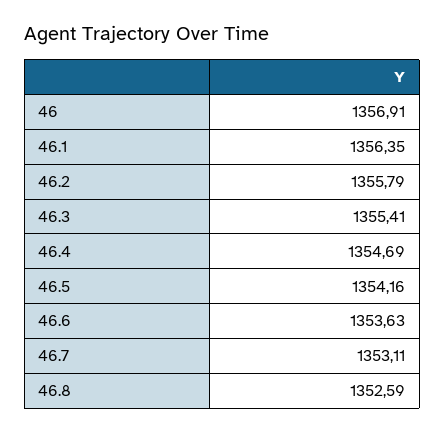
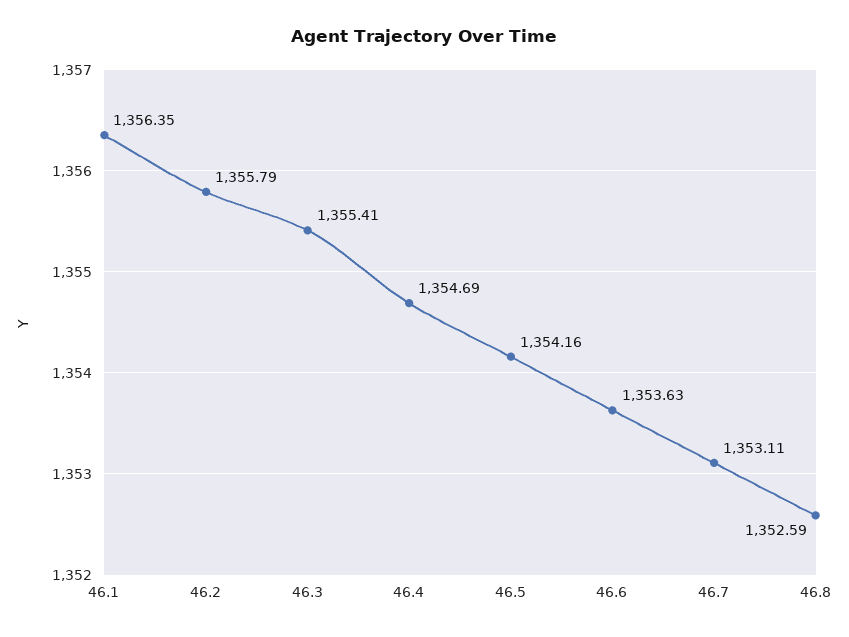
46: 1356.91 -> none

